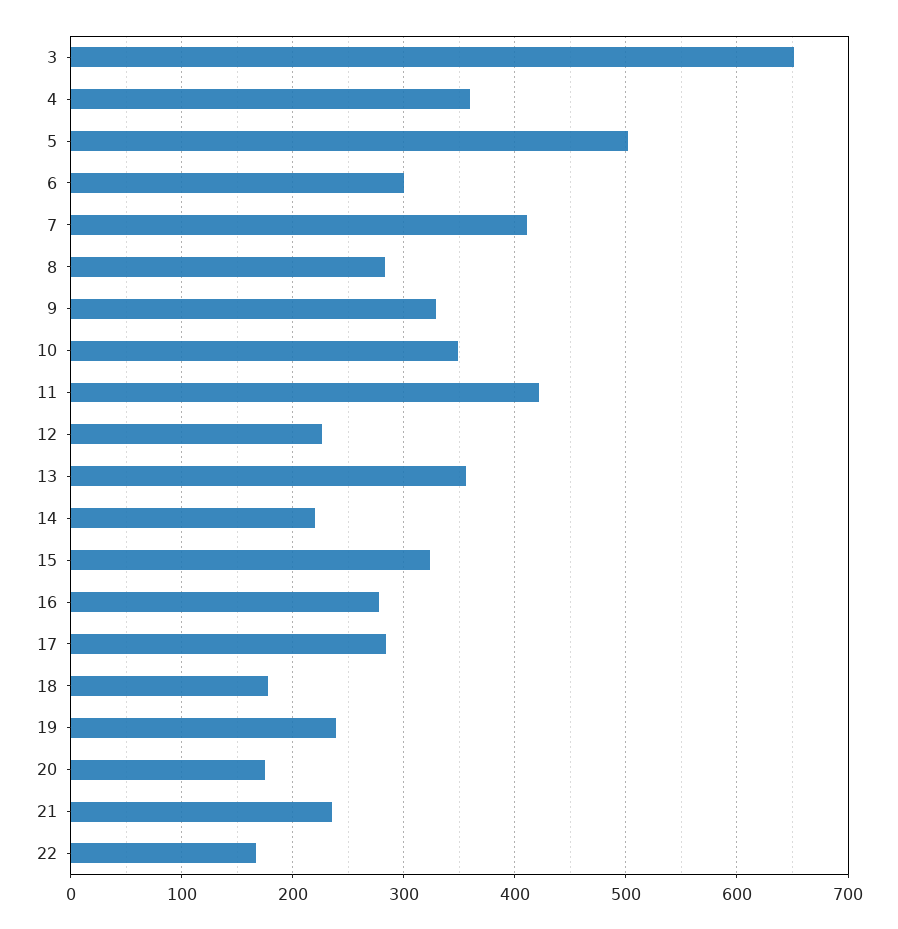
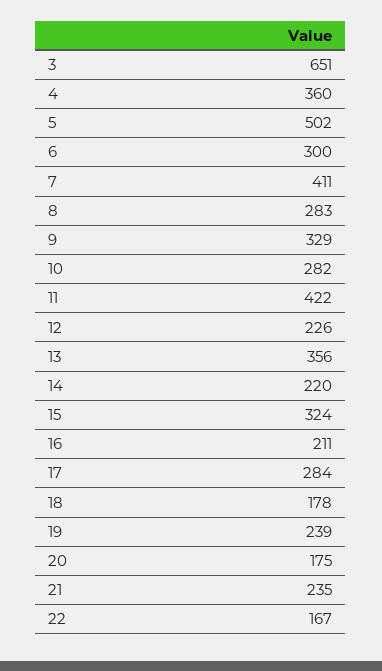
10: 350 -> 282
16: 280 -> 211

